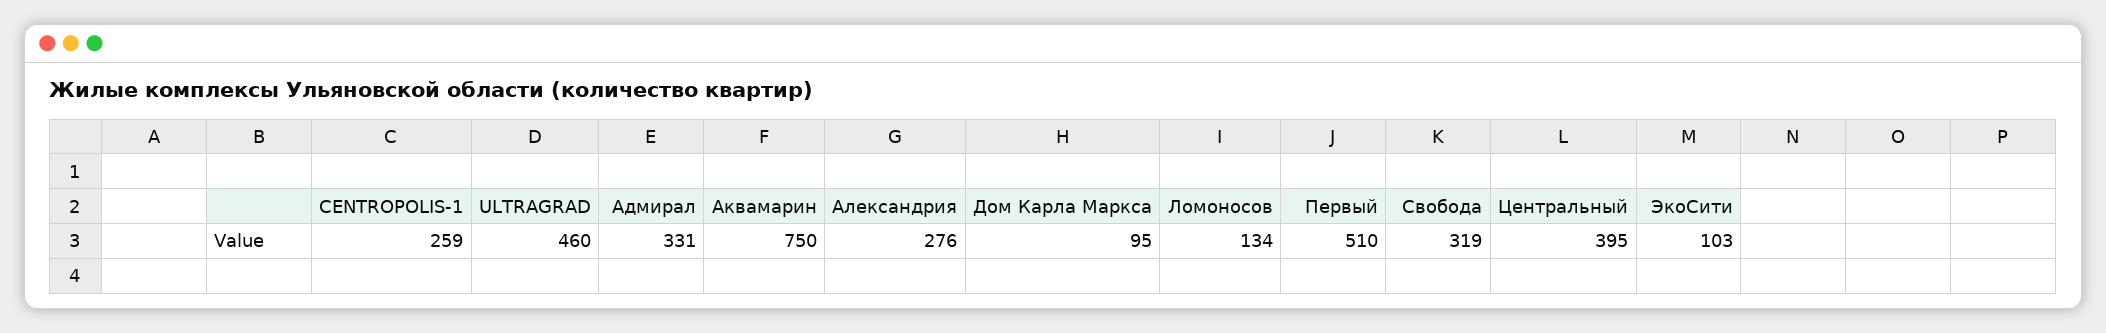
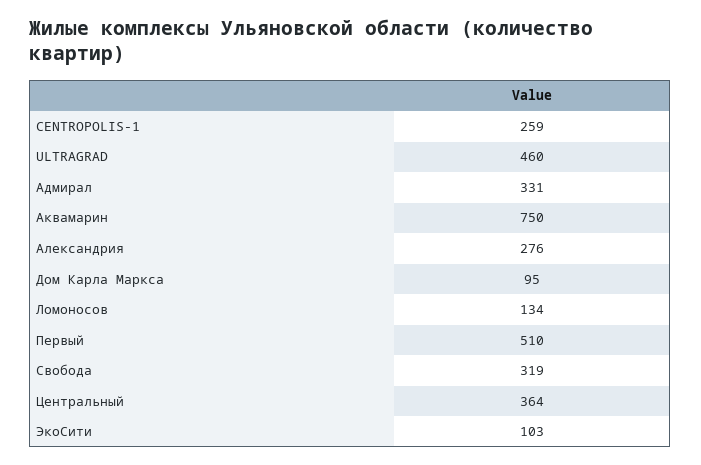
Центральный: 395 -> 364

